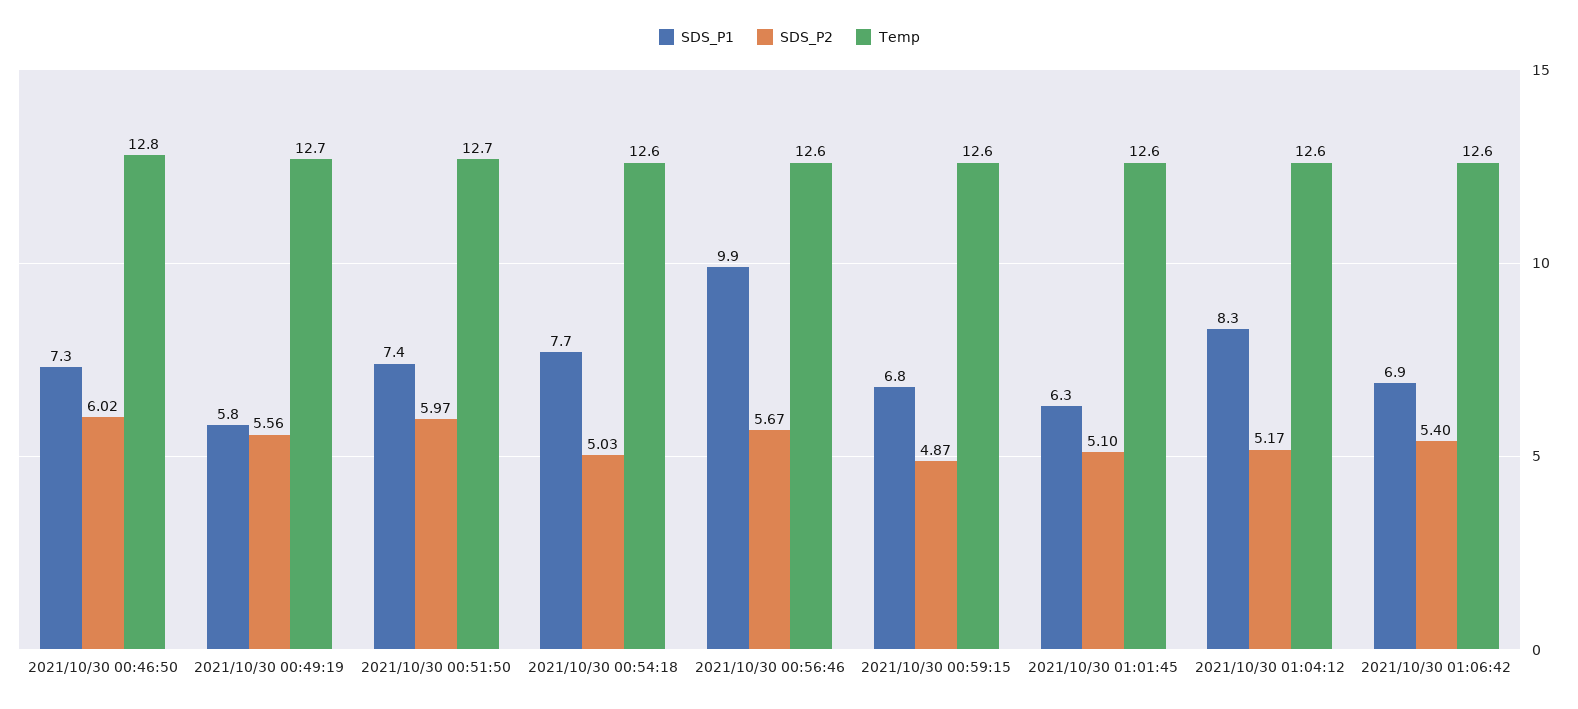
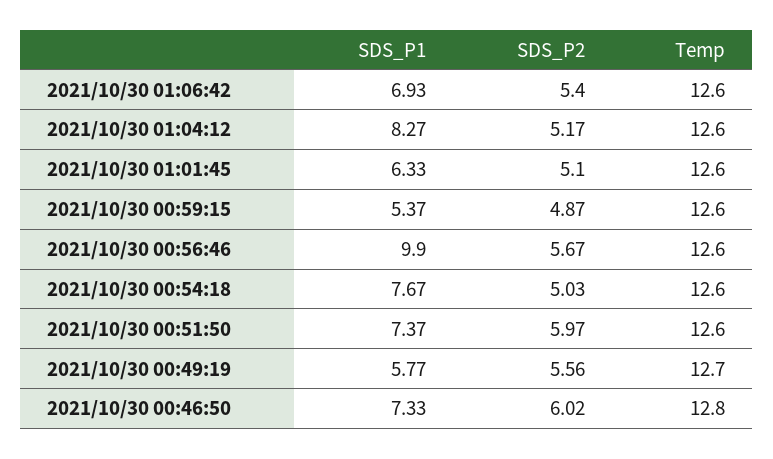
Temp, 2021/10/30 00:51:50: 12.7 -> 12.6
SDS_P1, 2021/10/30 00:59:15: 6.8 -> 5.37

